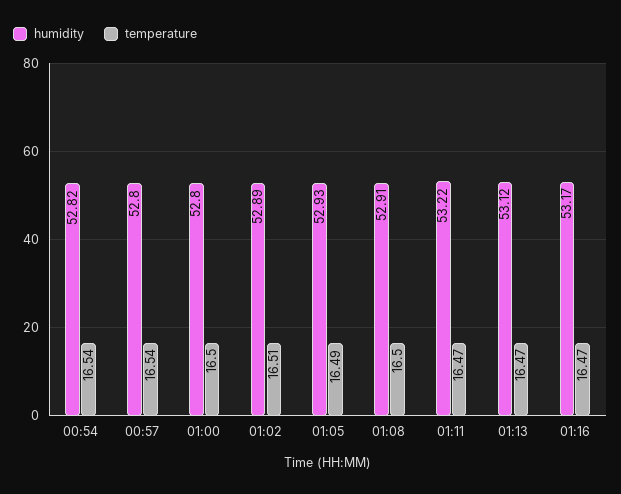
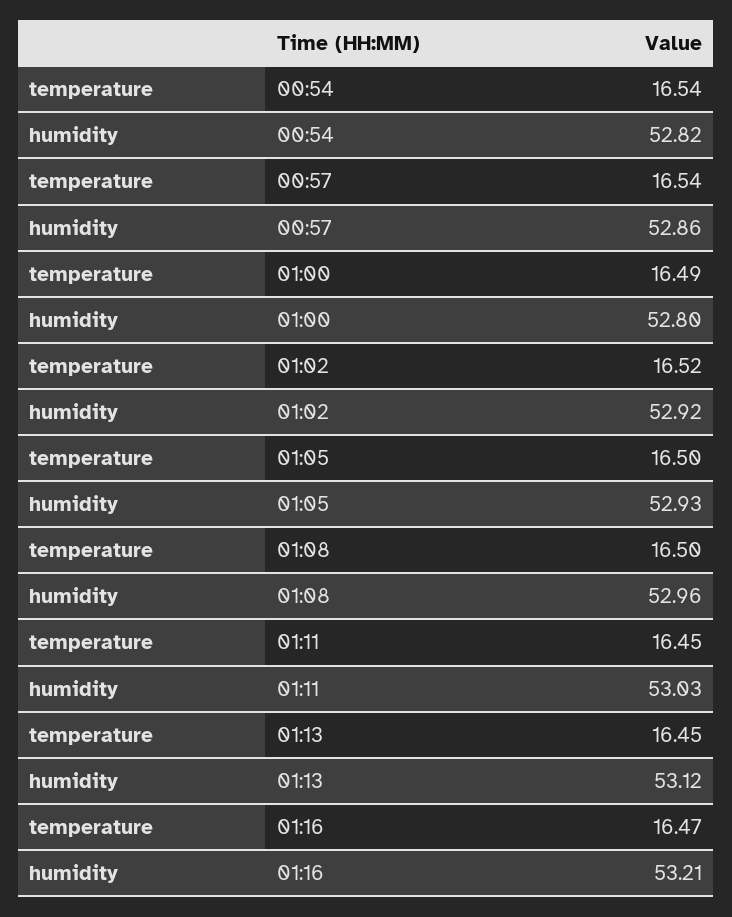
humidity, 00:57: 52.8 -> 52.86
temperature, 01:00: 16.5 -> 16.49
humidity, 01:02: 52.89 -> 52.92
temperature, 01:02: 16.51 -> 16.52
temperature, 01:05: 16.49 -> 16.5
humidity, 01:08: 52.91 -> 52.96
humidity, 01:11: 53.22 -> 53.03
temperature, 01:11: 16.47 -> 16.45
temperature, 01:13: 16.47 -> 16.45
humidity, 01:16: 53.17 -> 53.21

